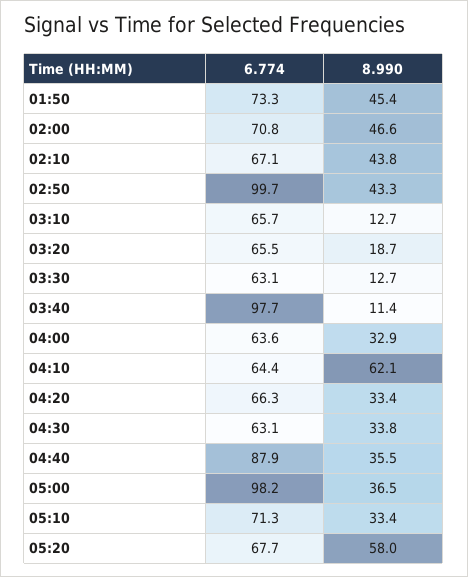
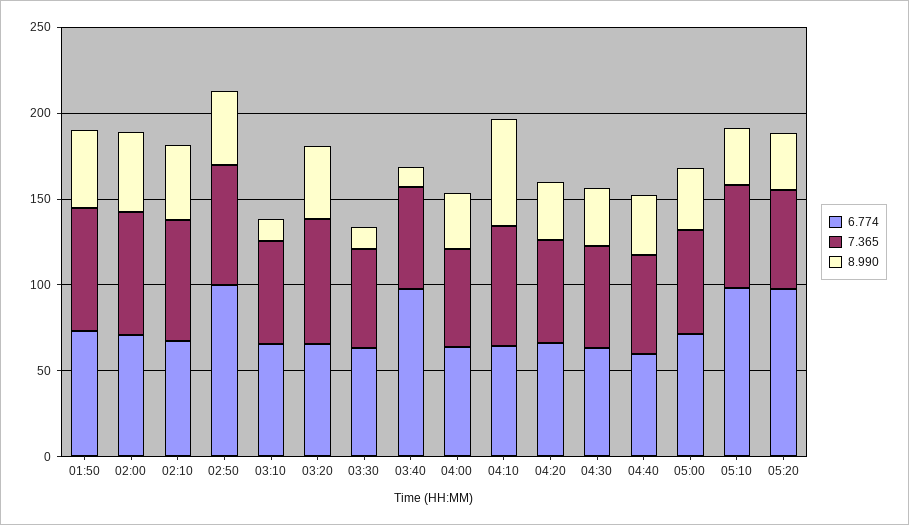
8.990, 03:20: 18.7 -> 40
6.774, 04:40: 87.9 -> 60
6.774, 05:00: 98.2 -> 70
6.774, 05:10: 71.3 -> 100
6.774, 05:20: 67.7 -> 100
8.990, 05:20: 58 -> 30
7.365, 01:50: none -> 70
7.365, 02:00: none -> 70
7.365, 02:10: none -> 70
7.365, 02:50: none -> 70
7.365, 03:10: none -> 60
7.365, 03:20: none -> 70
7.365, 03:30: none -> 60
7.365, 03:40: none -> 60
7.365, 04:00: none -> 60
7.365, 04:10: none -> 70
7.365, 04:20: none -> 60
7.365, 04:30: none -> 60
7.365, 04:40: none -> 60
7.365, 05:00: none -> 60
7.365, 05:10: none -> 60
7.365, 05:20: none -> 60

